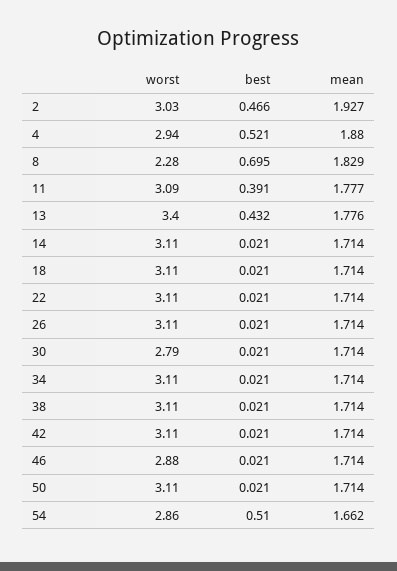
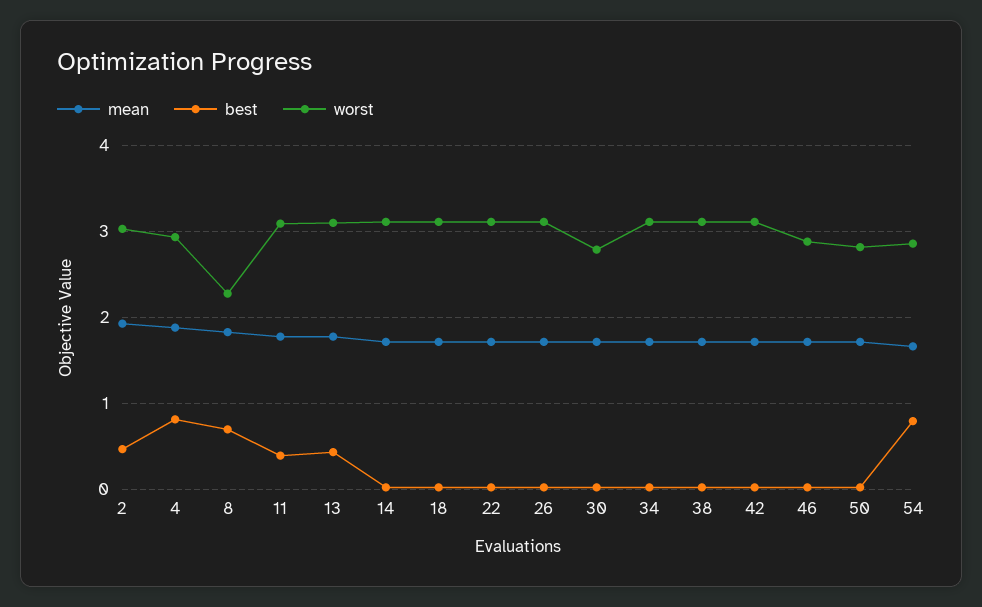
best, 4: 0.521 -> 0.8
worst, 13: 3.4 -> 3.1
worst, 50: 3.11 -> 2.8
best, 54: 0.51 -> 0.8

